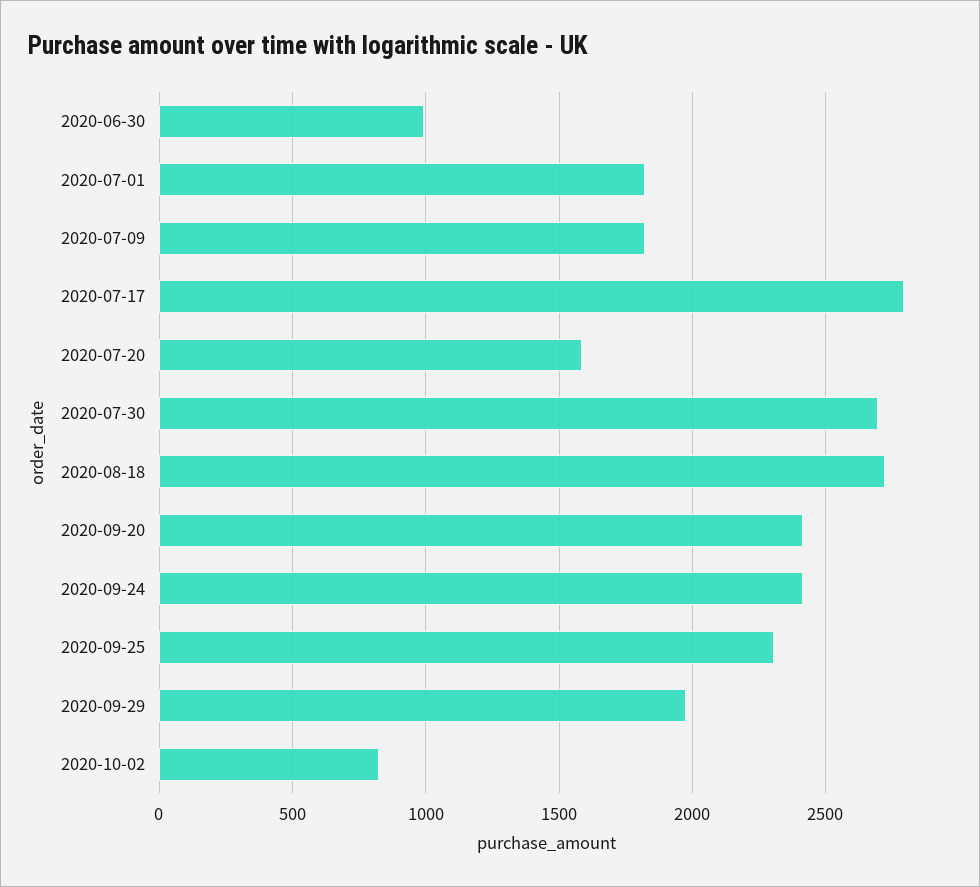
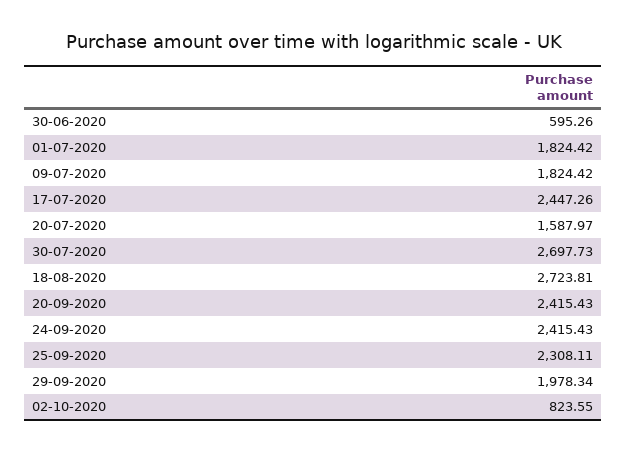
2020-06-30: 1000 -> 595.26
2020-07-17: 2800 -> 2447.26

